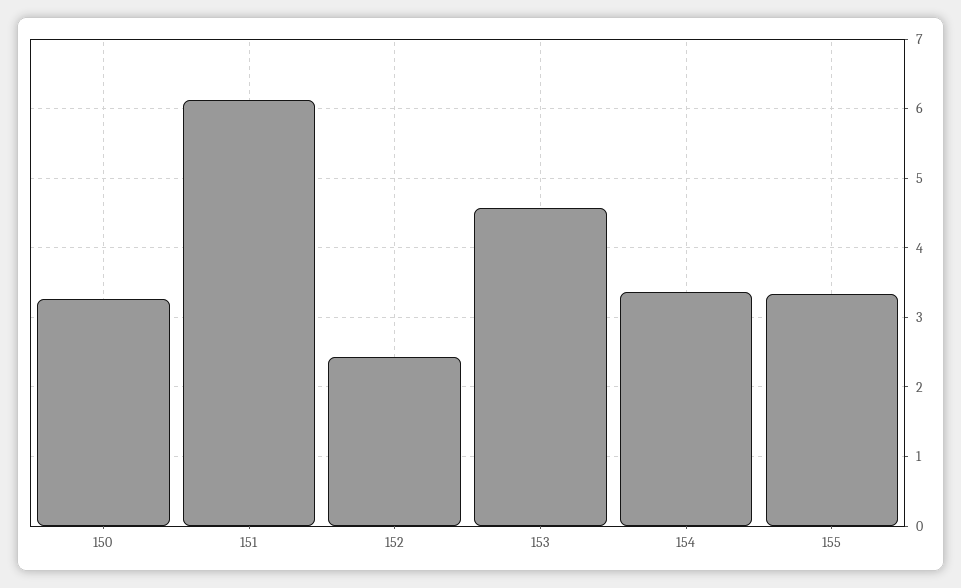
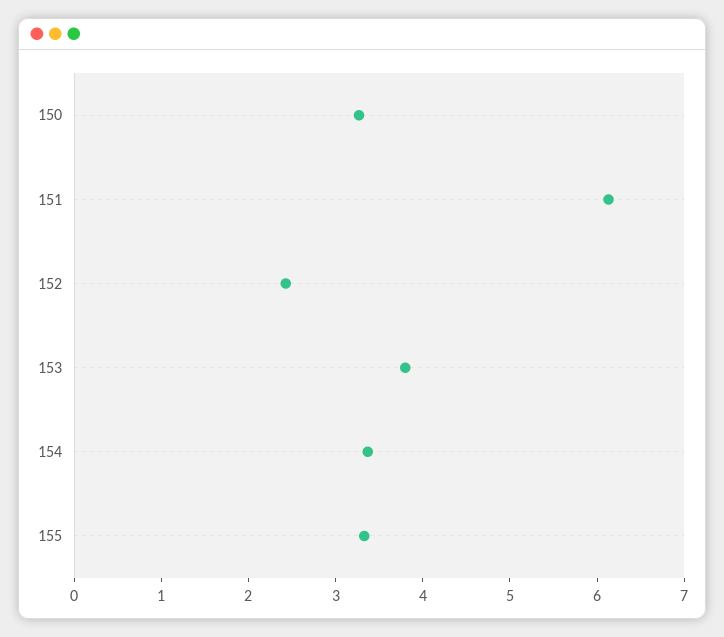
153: 4.6 -> 3.8

